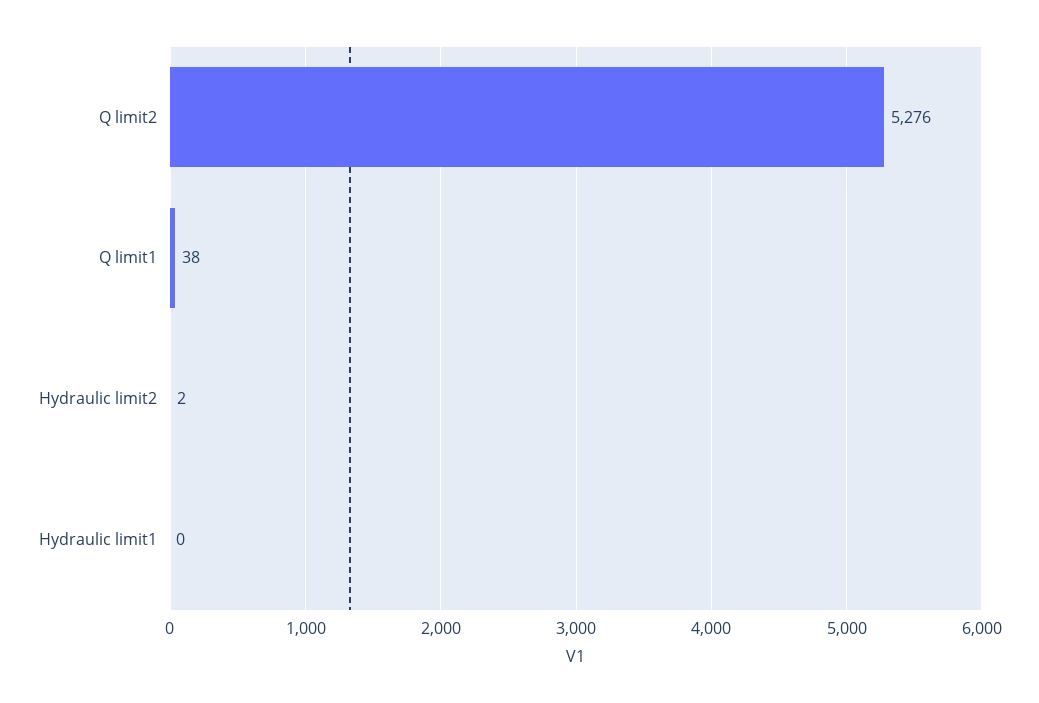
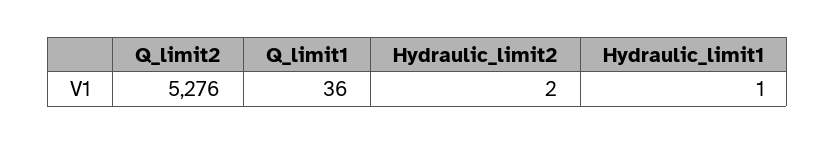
Q limit1: 38 -> 36
Hydraulic limit1: 0 -> 1

